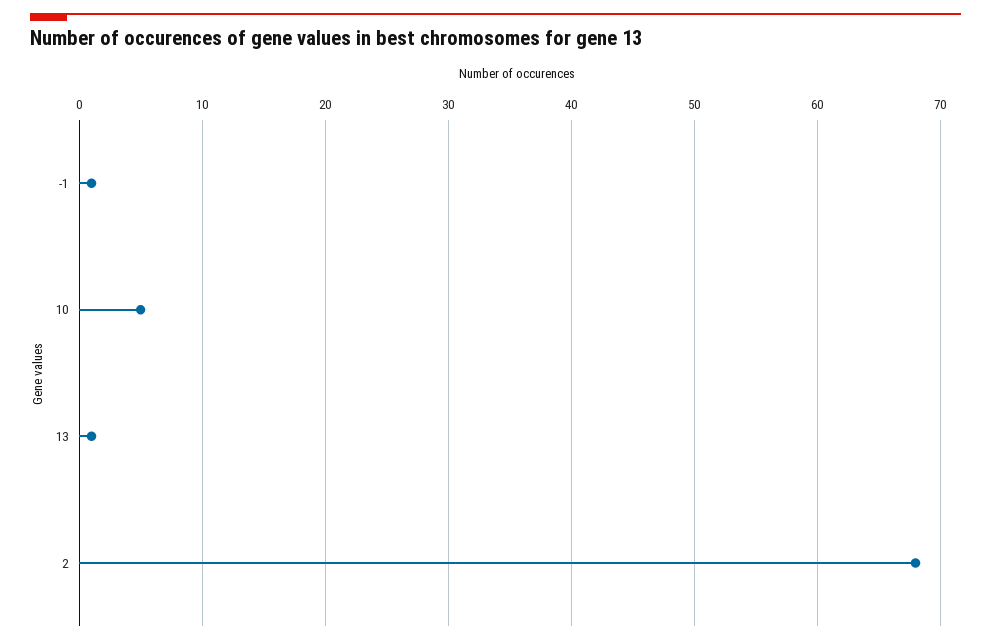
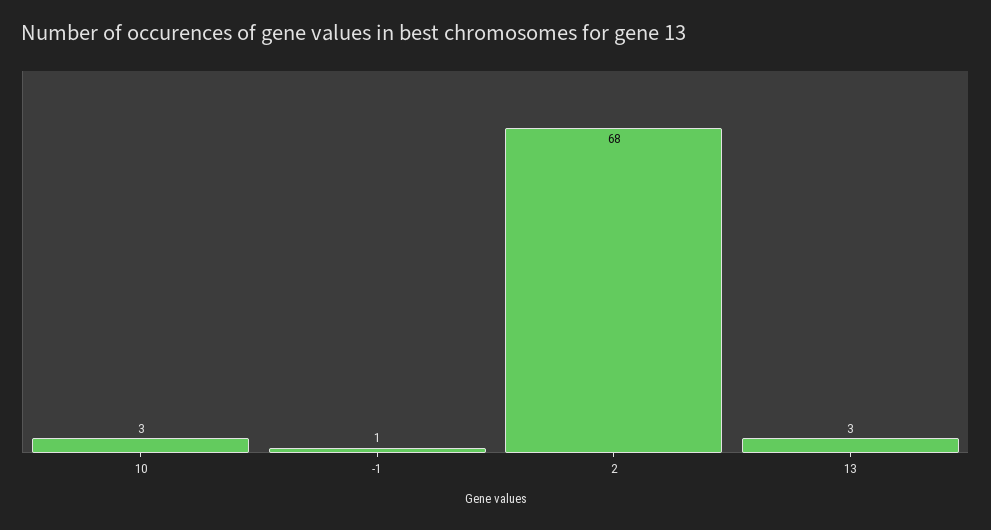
10: 5 -> 3
13: 1 -> 3

